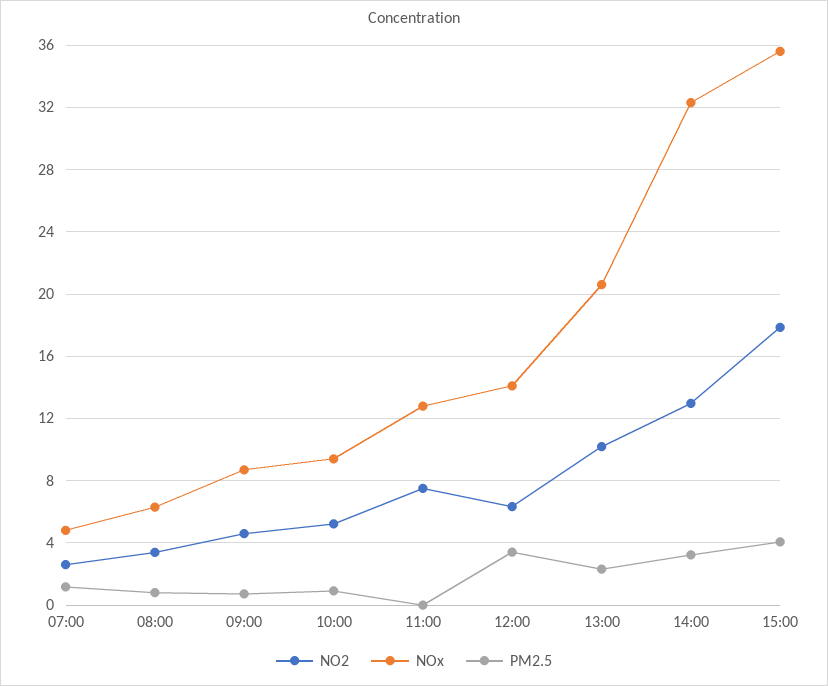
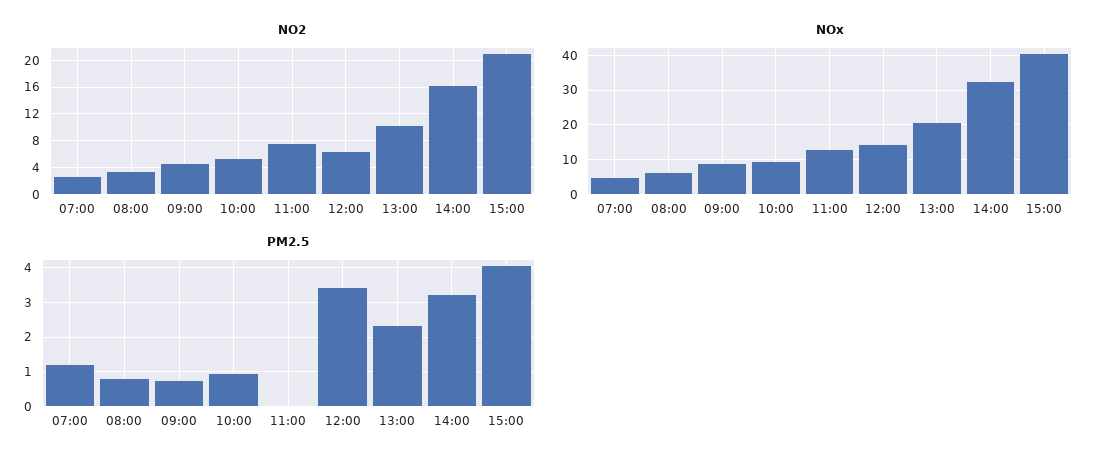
NO2, 14:00: 13 -> 16
NO2, 15:00: 18 -> 21
NOx, 15:00: 35.5 -> 40

